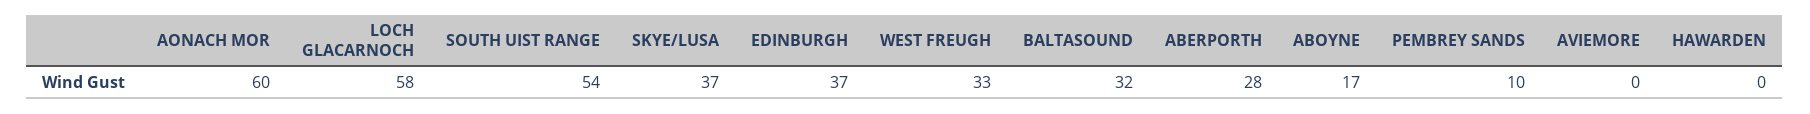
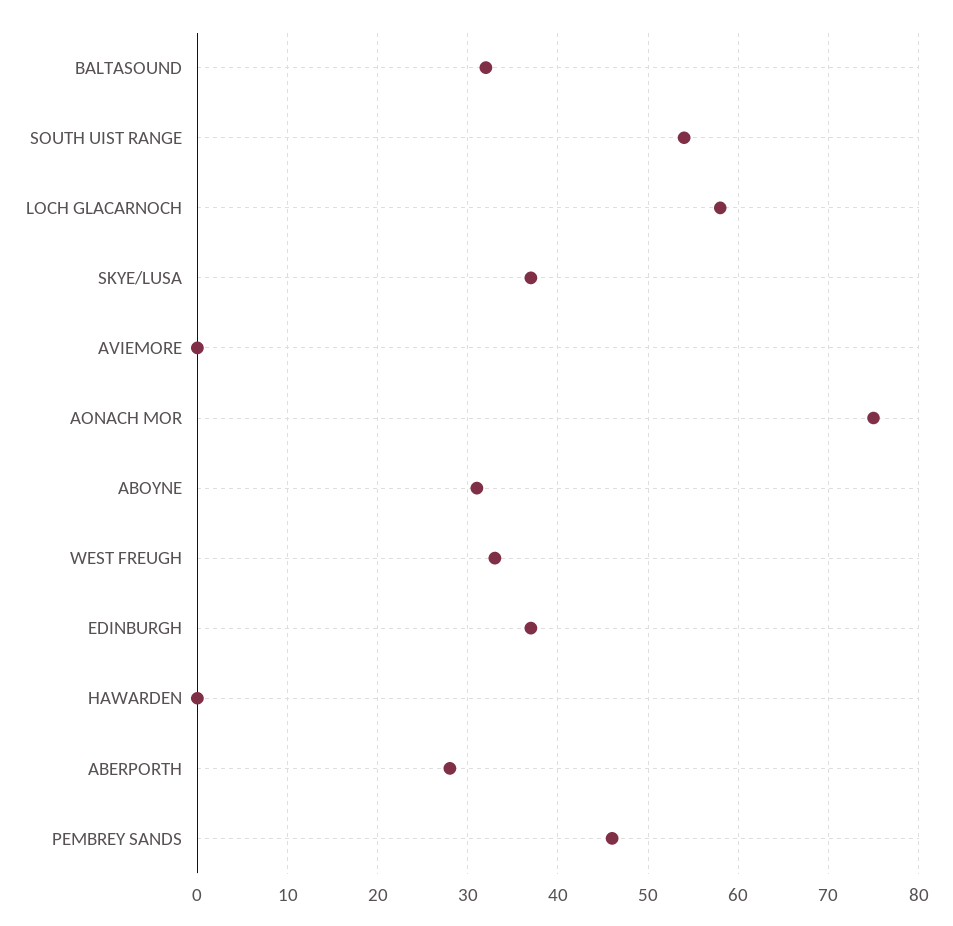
AONACH MOR: 60 -> 75
ABOYNE: 17 -> 31
PEMBREY SANDS: 10 -> 46

